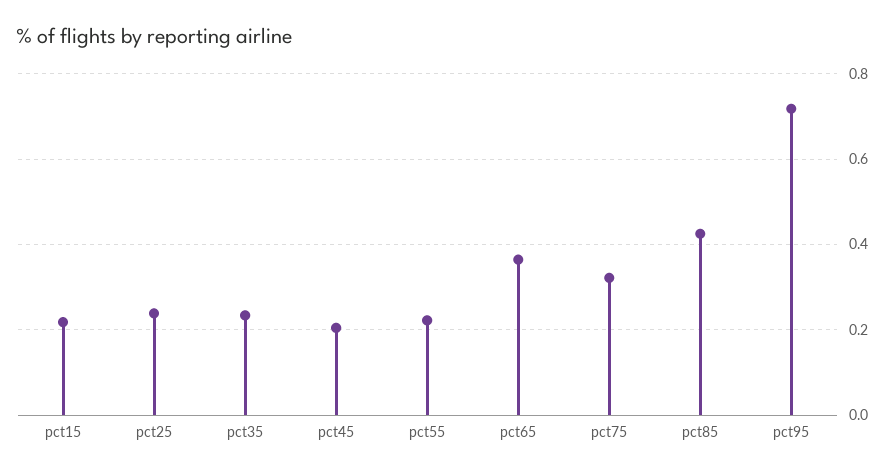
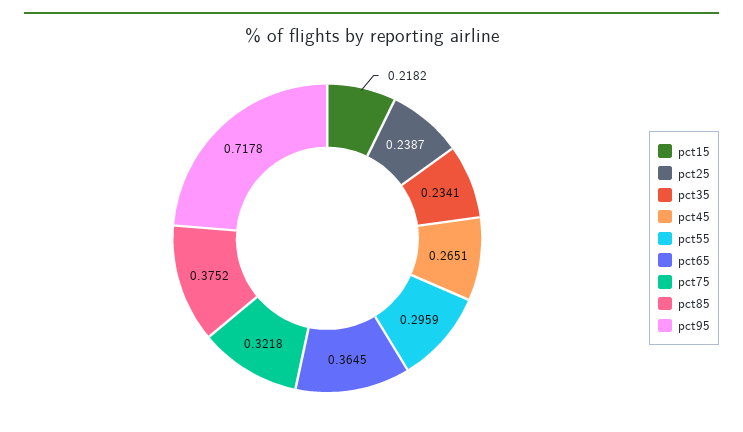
pct45: 0.2 -> 0.2651
pct55: 0.22 -> 0.2959
pct85: 0.42 -> 0.3752

